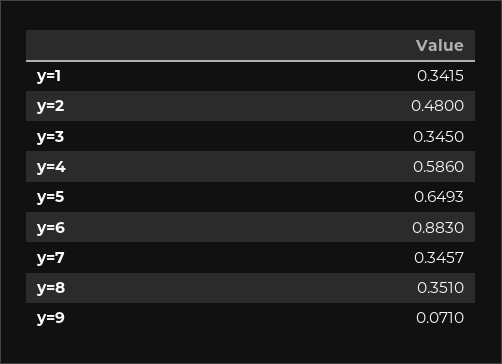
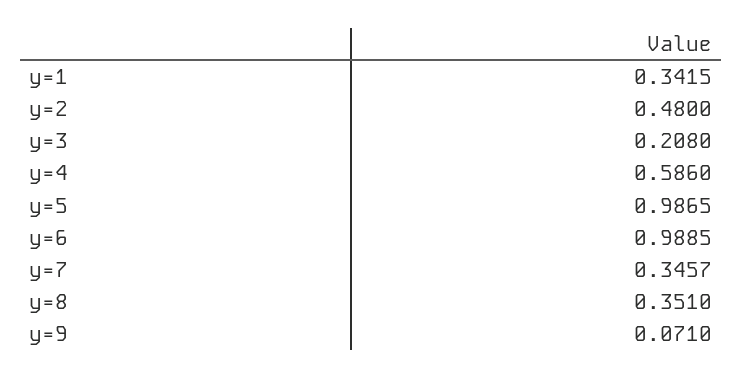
y=3: 0.345 -> 0.208
y=5: 0.6493 -> 0.9865
y=6: 0.883 -> 0.9885

